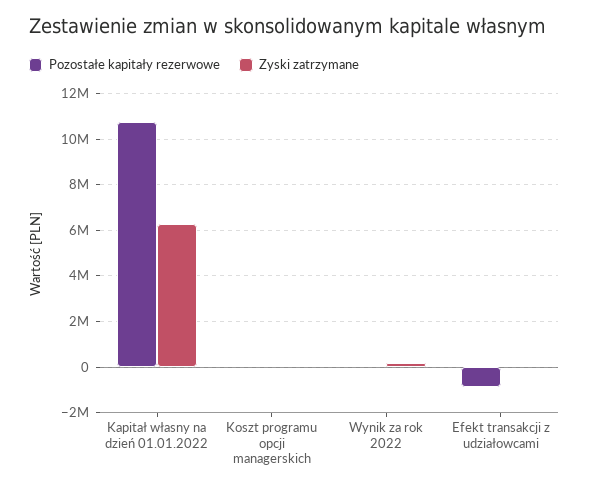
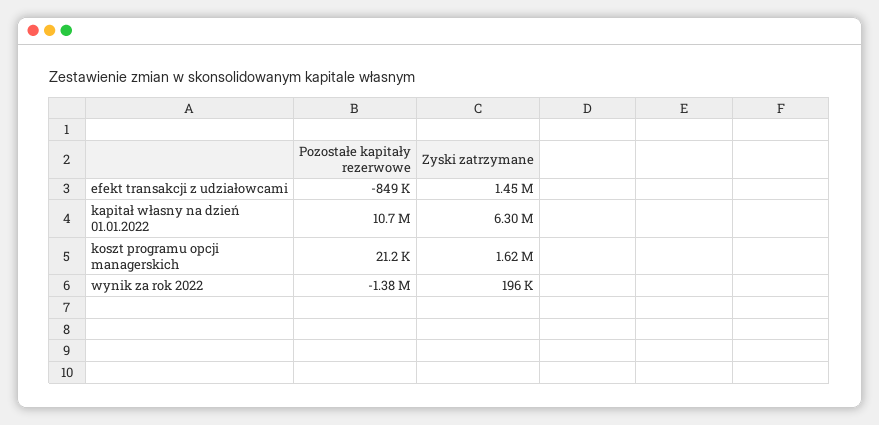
Zyski zatrzymane, Koszt programu opcji managerskich: 0 -> 1620000
Pozostałe kapitały rezerwowe, Wynik za rok 2022: 0 -> -1380000
Zyski zatrzymane, Efekt transakcji z udziałowcami: 0 -> 1450000

